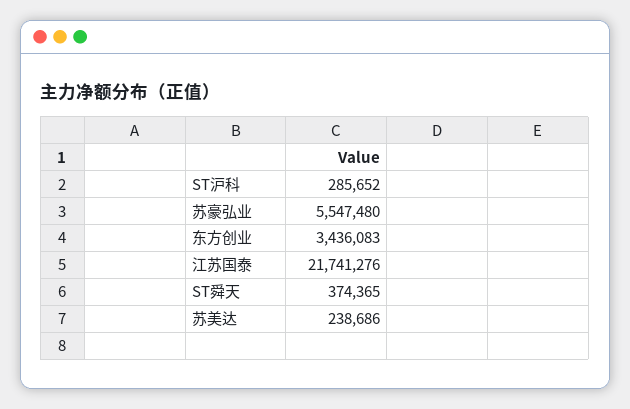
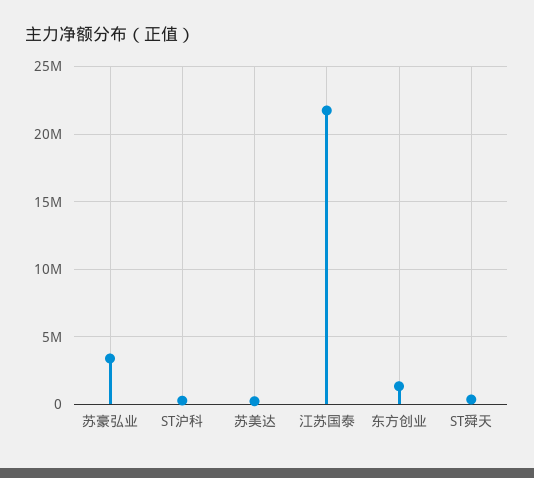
苏豪弘业: 5547480 -> 3500000
东方创业: 3436083 -> 1500000

